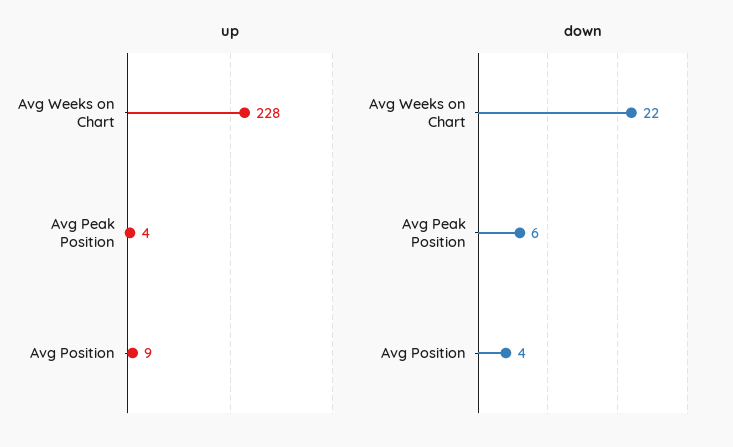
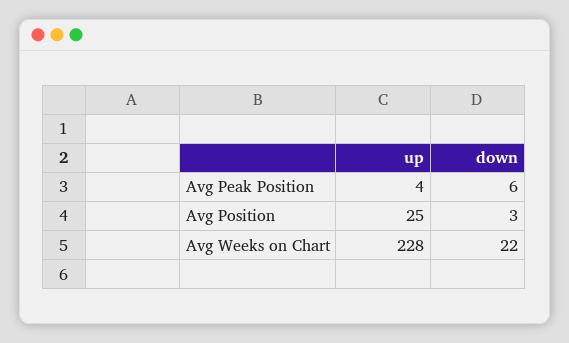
up, Avg Position: 9 -> 25
down, Avg Position: 4 -> 3

